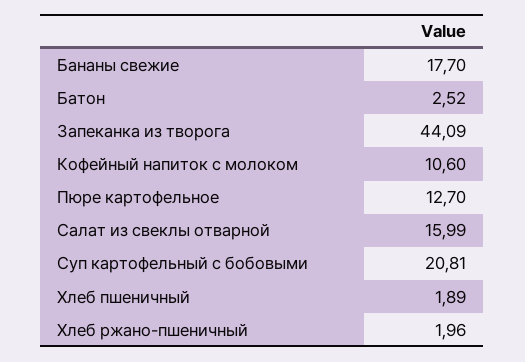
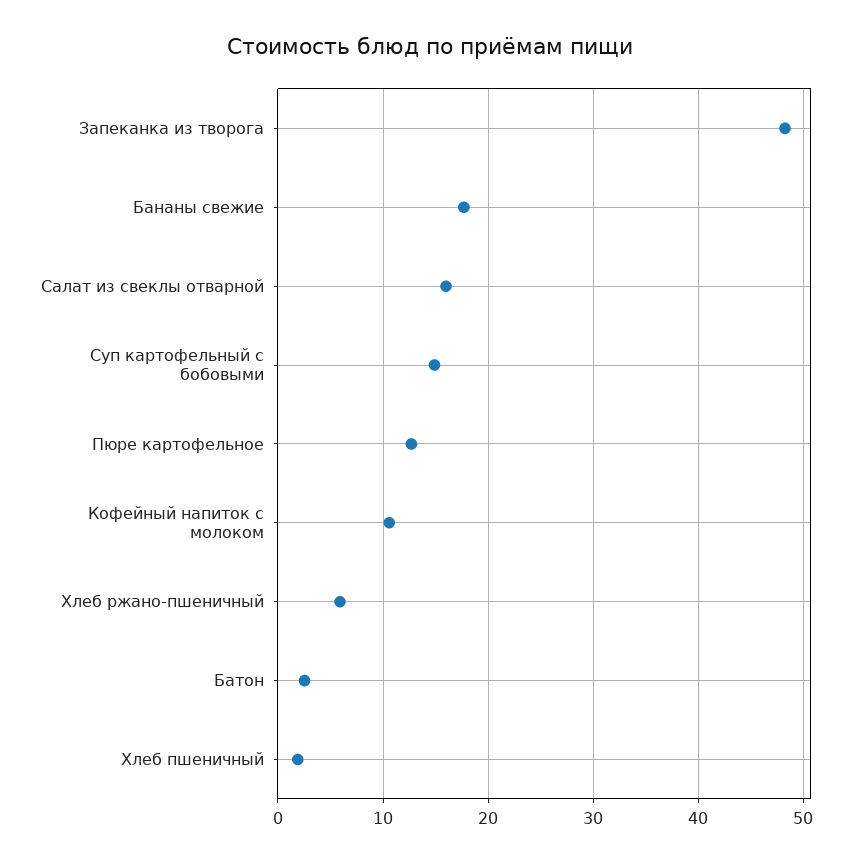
Запеканка из творога: 44.09 -> 48
Суп картофельный с бобовыми: 20.81 -> 15
Хлеб ржано-пшеничный: 1.96 -> 6

